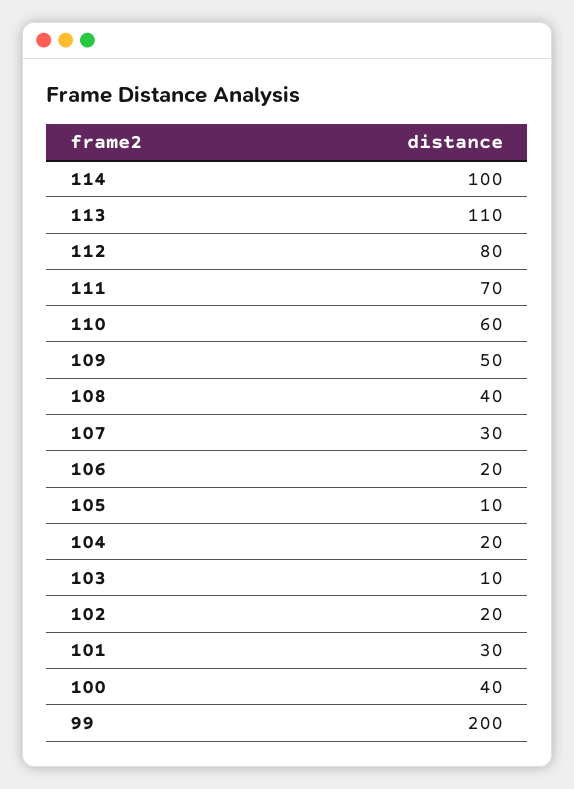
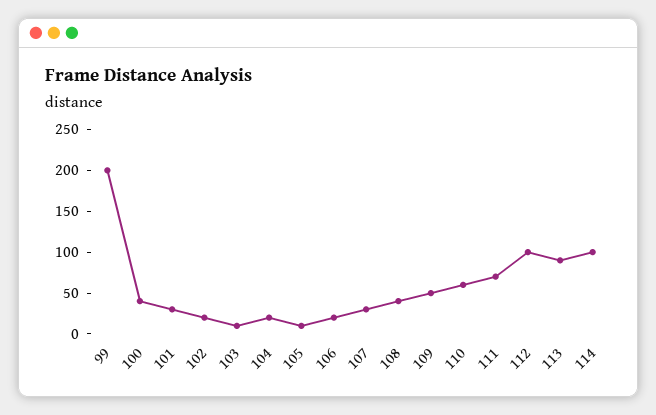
113: 110 -> 90
112: 80 -> 100

